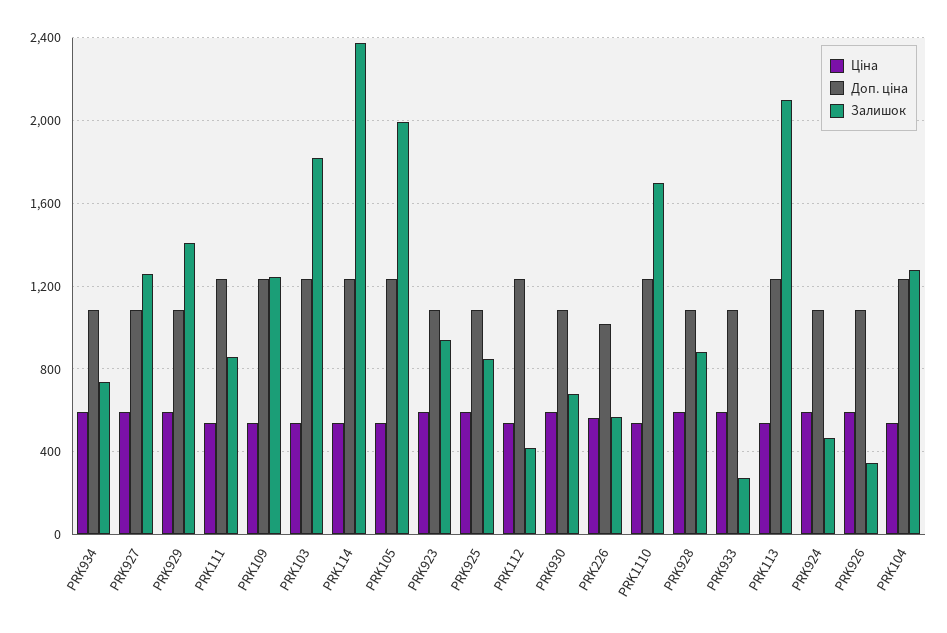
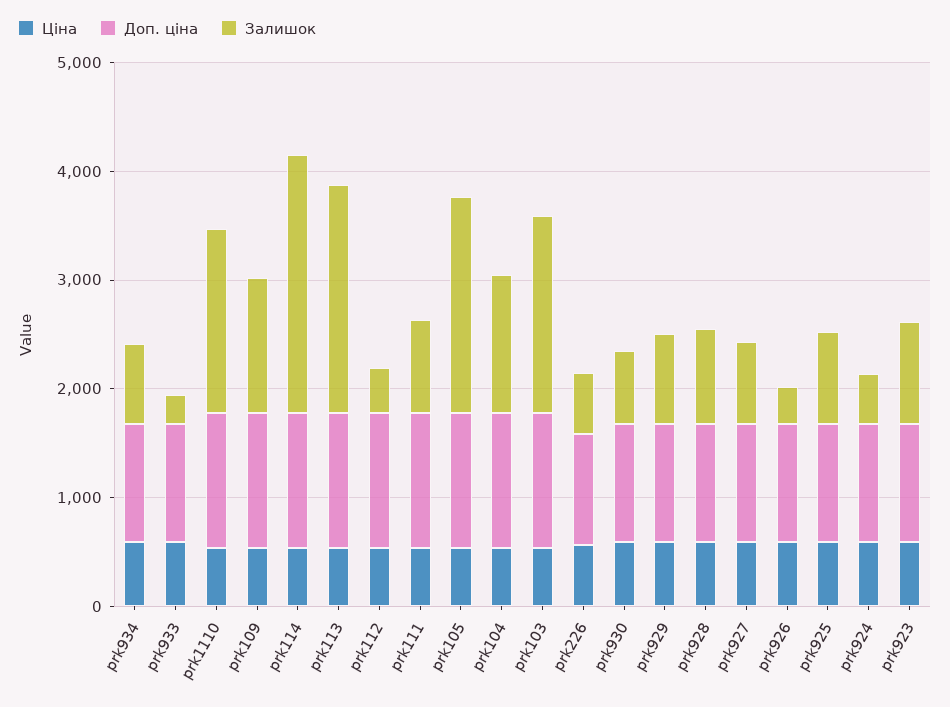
Залишок, PRK927: 1250 -> 800
Залишок, PRK929: 1400 -> 800

